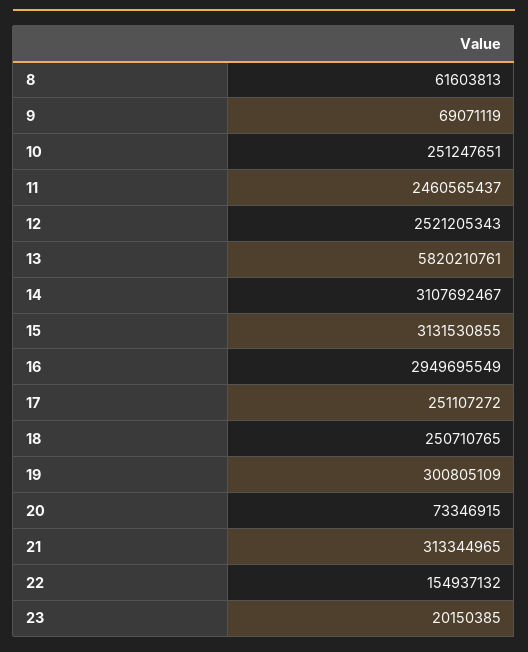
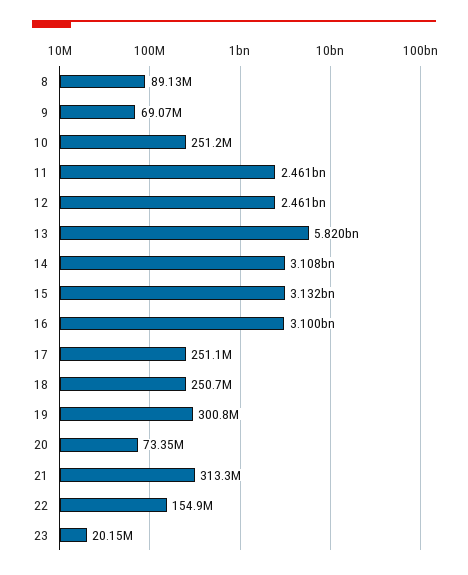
8: 61603813 -> 89130000
12: 2521205343 -> 2461000000
16: 2949695549 -> 3100000000

